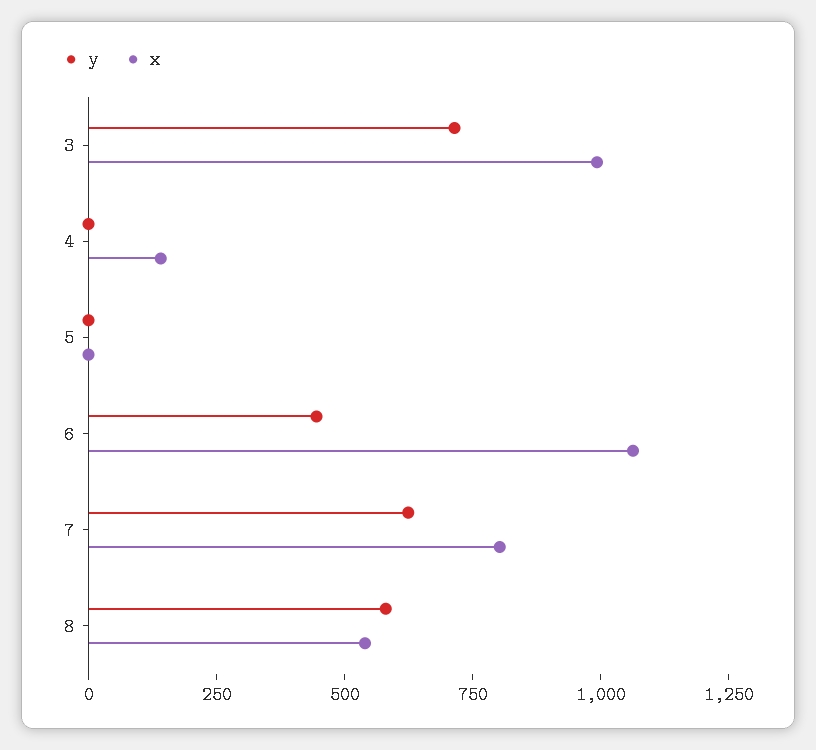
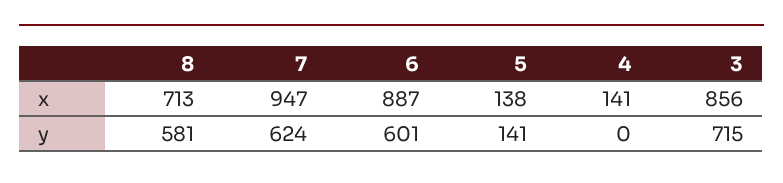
x, 3: 1000 -> 856
y, 5: 0 -> 141
x, 5: 0 -> 138
y, 6: 450 -> 601
x, 6: 1050 -> 887
x, 7: 800 -> 947
x, 8: 550 -> 713

